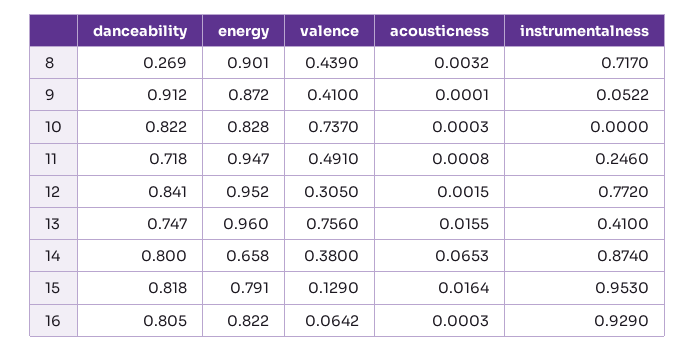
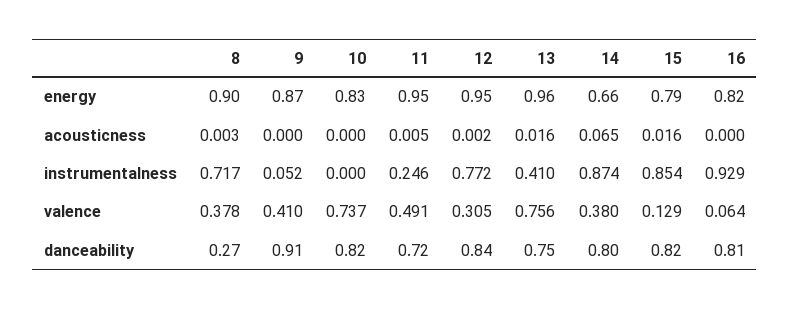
valence, 8: 0.439 -> 0.378
acousticness, 11: 0.0008 -> 0.005
instrumentalness, 15: 0.953 -> 0.854

